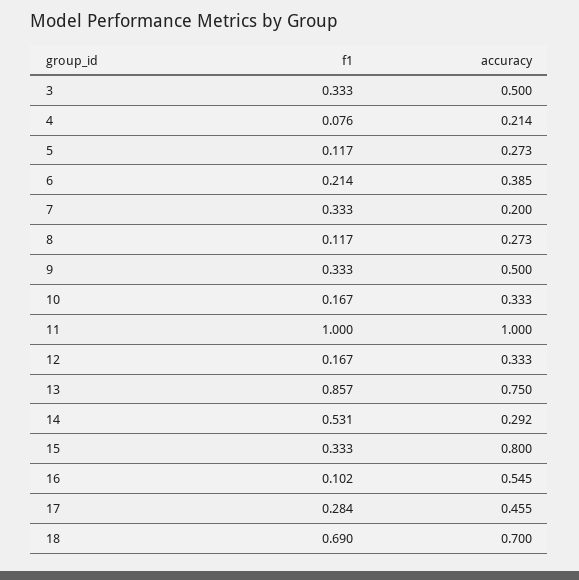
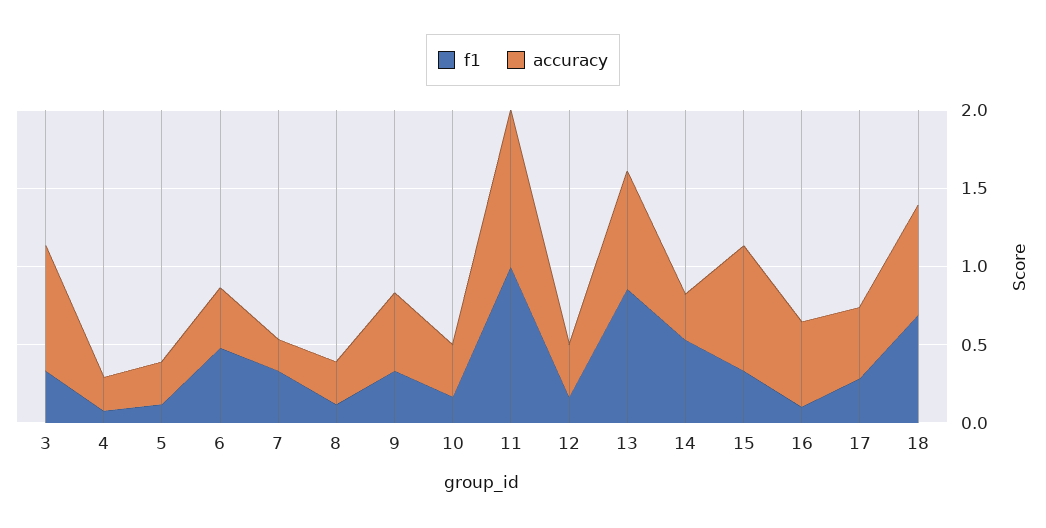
accuracy, 3: 0.5 -> 0.8
f1, 6: 0.214 -> 0.5

